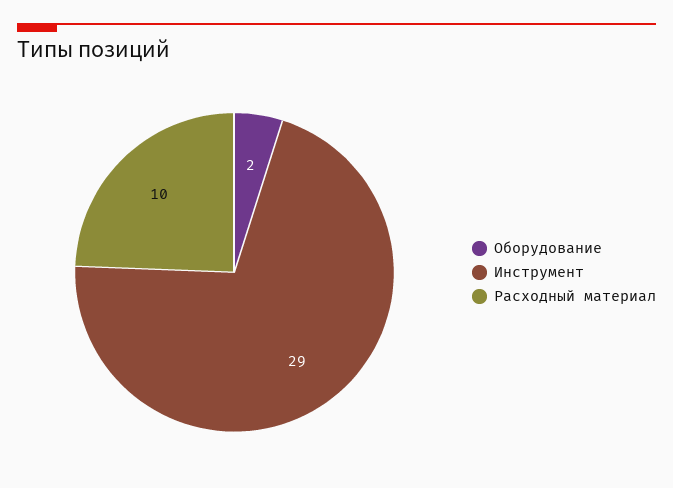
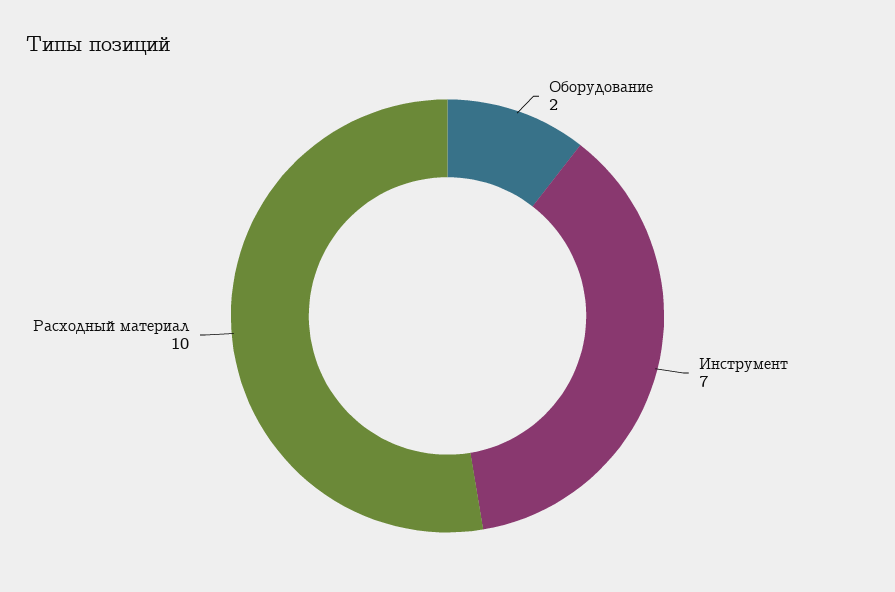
Инструмент: 29 -> 7

